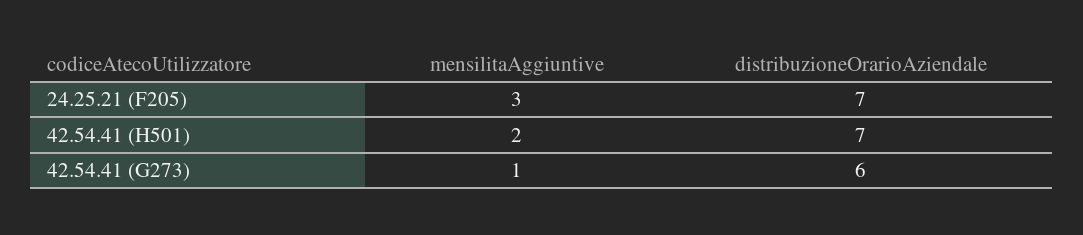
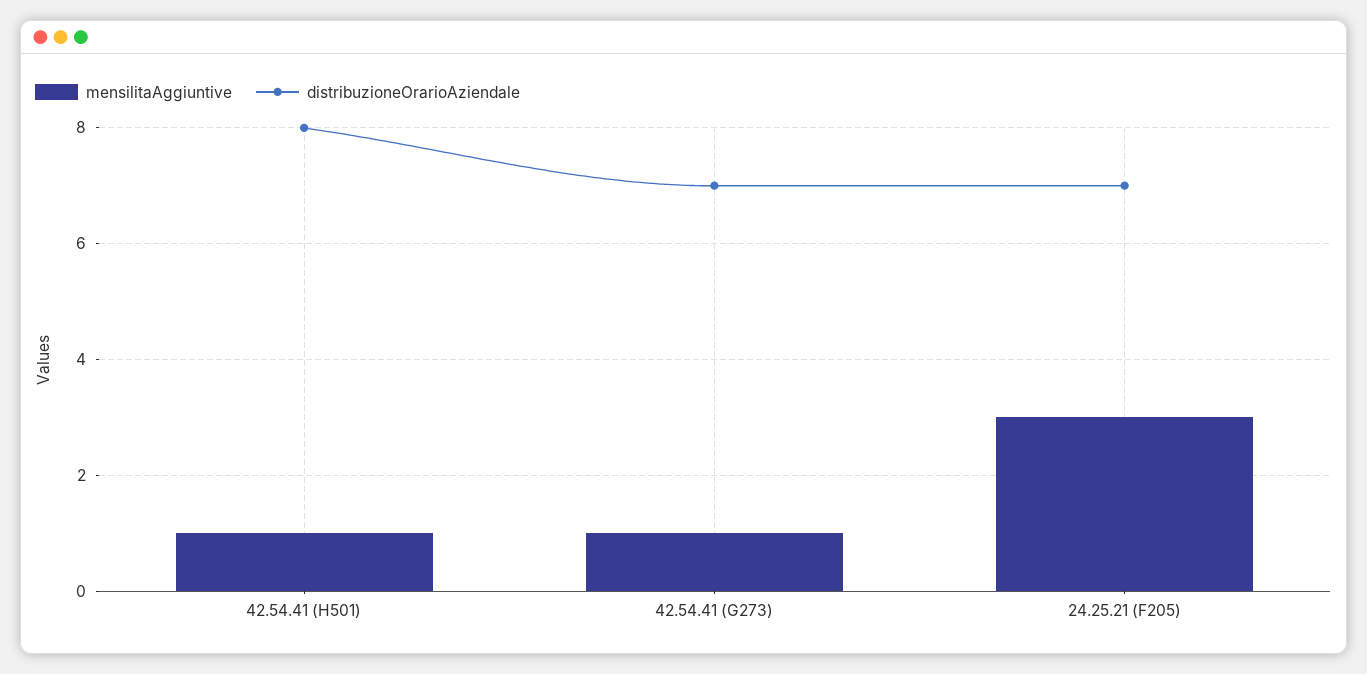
mensilitaAggiuntive, 42.54.41 (H501): 2 -> 1
distribuzioneOrarioAziendale, 42.54.41 (H501): 7 -> 8
distribuzioneOrarioAziendale, 42.54.41 (G273): 6 -> 7

